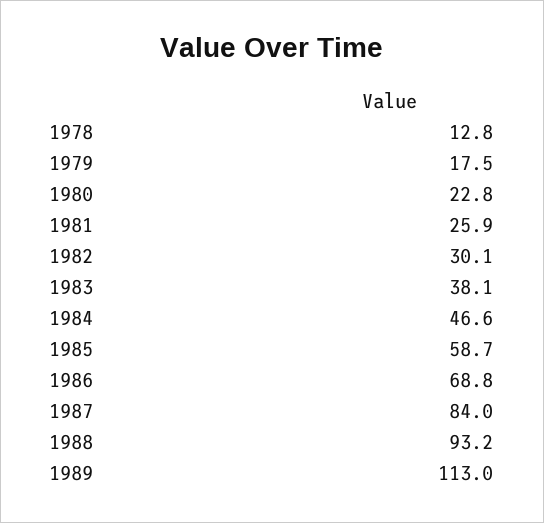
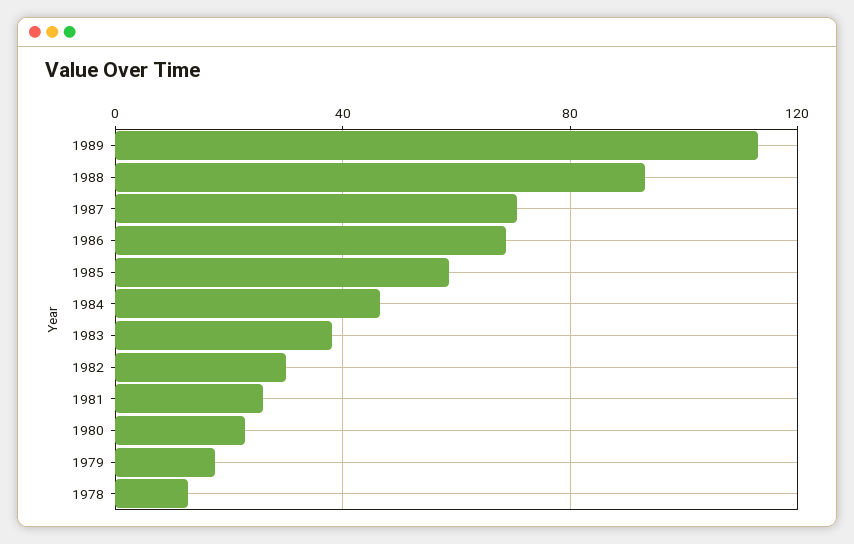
1987: 84 -> 70

